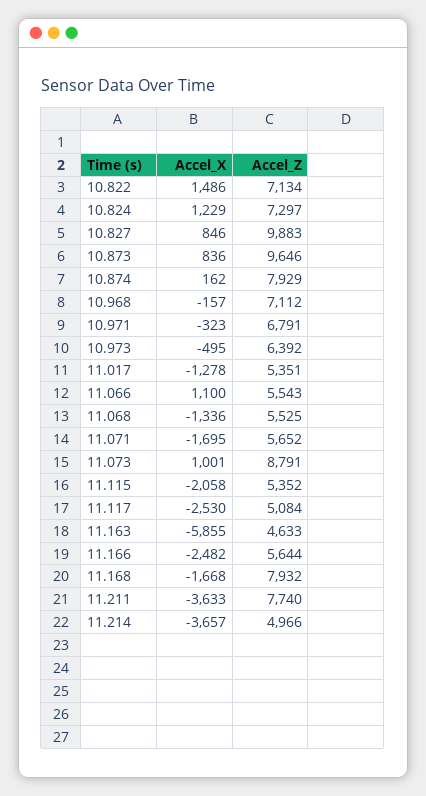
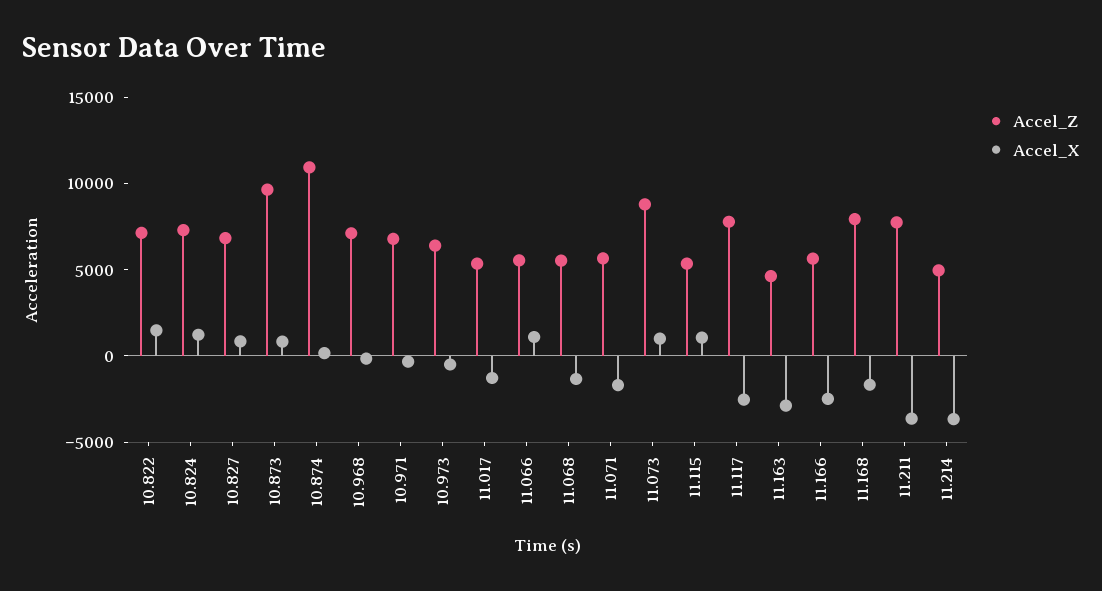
Accel_Z, 10.827: 9883 -> 7000
Accel_Z, 10.874: 7929 -> 11000
Accel_X, 11.115: -2058 -> 1000
Accel_Z, 11.117: 5084 -> 8000
Accel_X, 11.163: -5855 -> -3000

